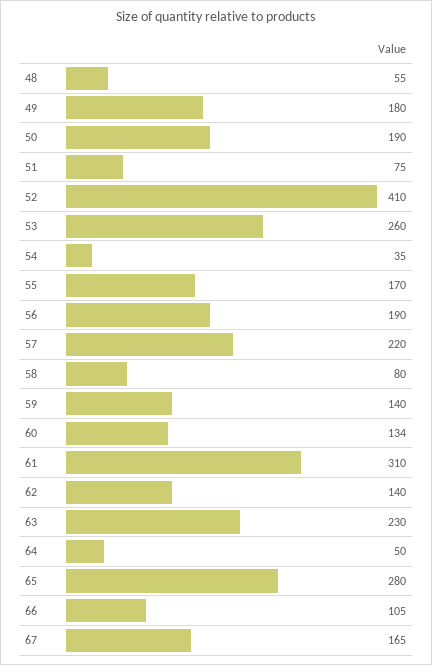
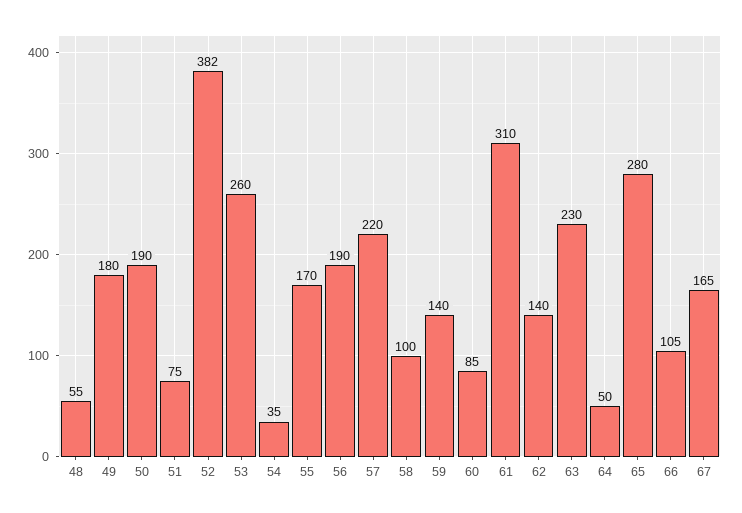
52: 410 -> 382
58: 80 -> 100
60: 134 -> 85

